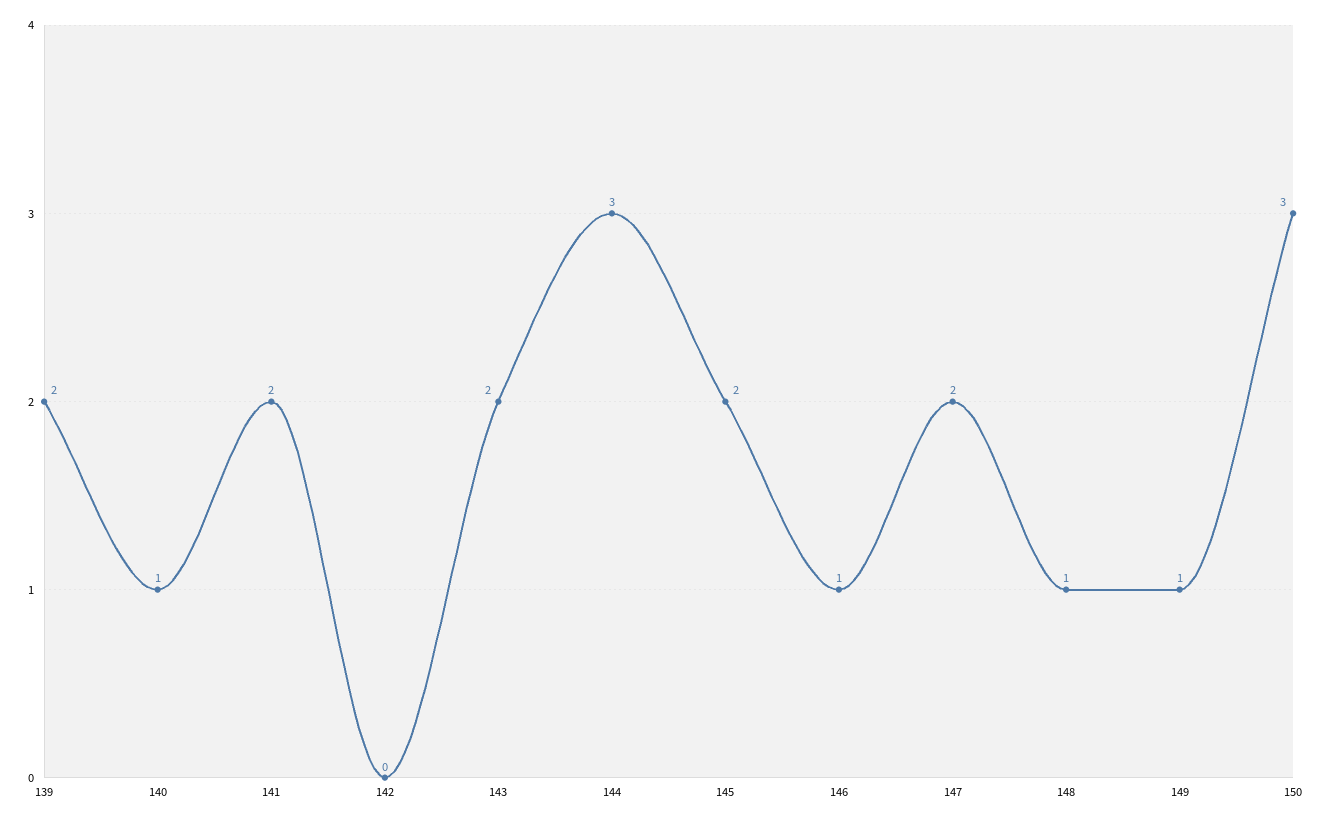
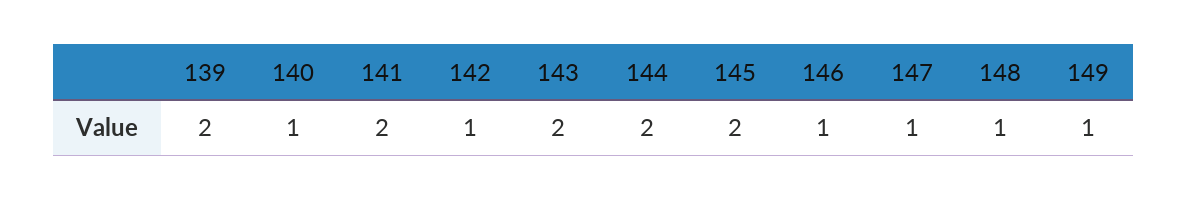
142: 0 -> 1
144: 3 -> 2
147: 2 -> 1
150: 3 -> none

